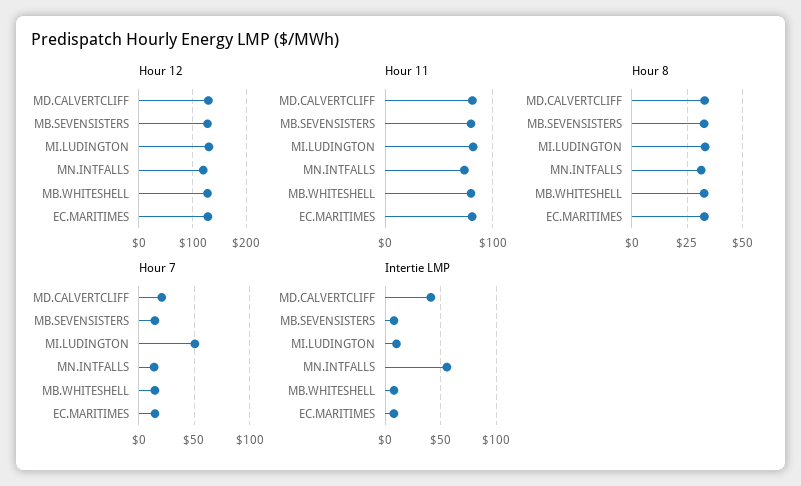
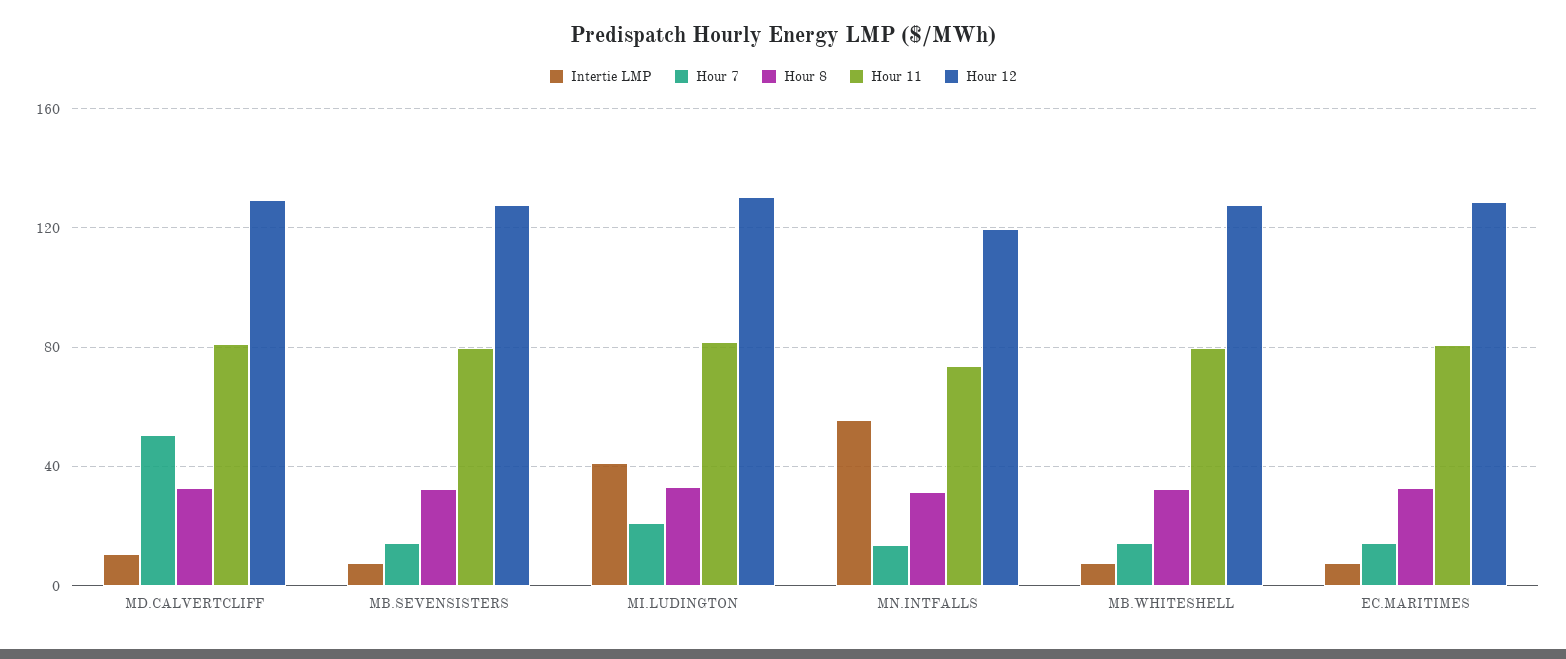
Hour 7, MD.CALVERTCLIFF: 20 -> 50
Hour 7, MI.LUDINGTON: 50 -> 20
Intertie LMP, MD.CALVERTCLIFF: 40 -> 10
Intertie LMP, MI.LUDINGTON: 10 -> 40

